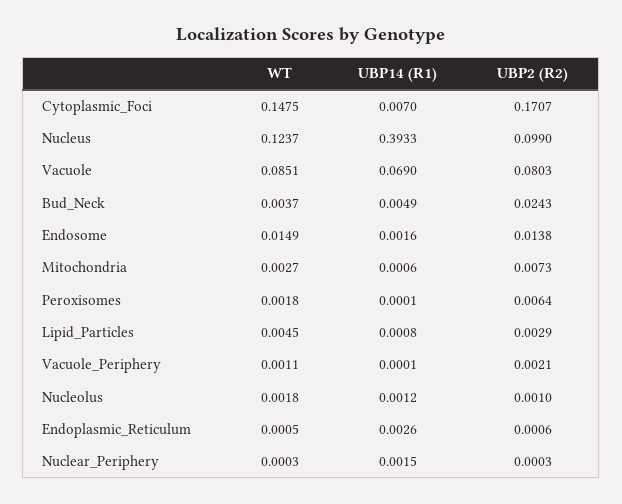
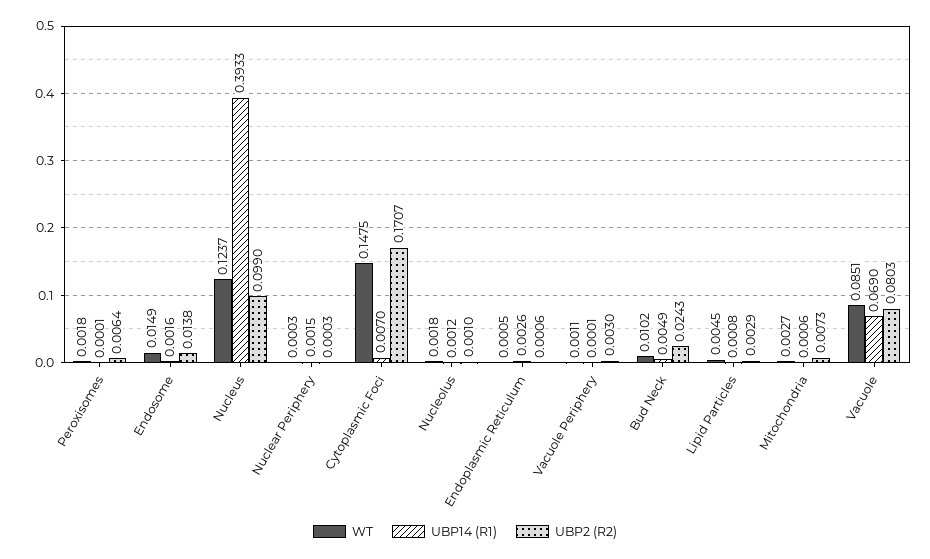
WT, Bud_Neck: 0.0037 -> 0.0102
UBP2 (R2), Vacuole_Periphery: 0.0021 -> 0.003

